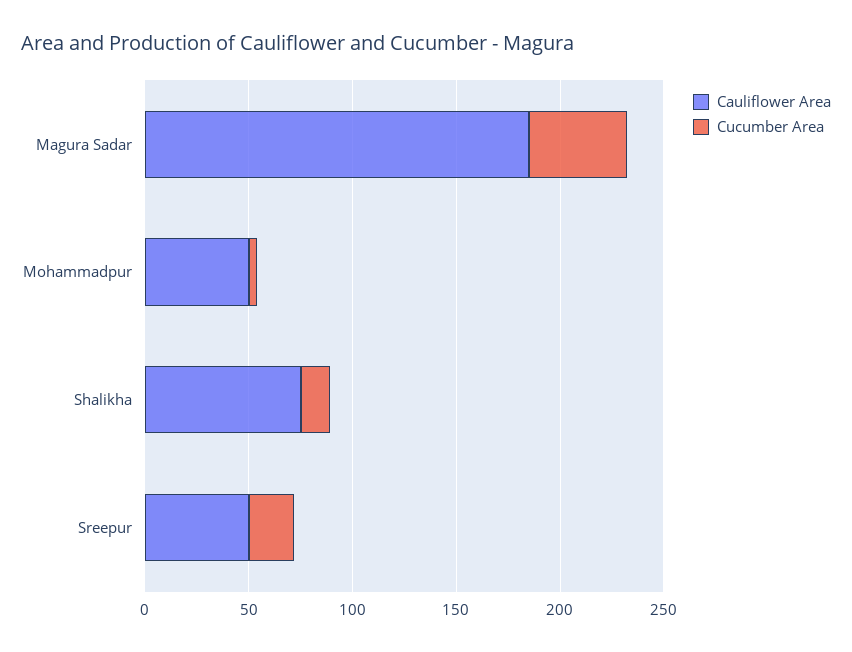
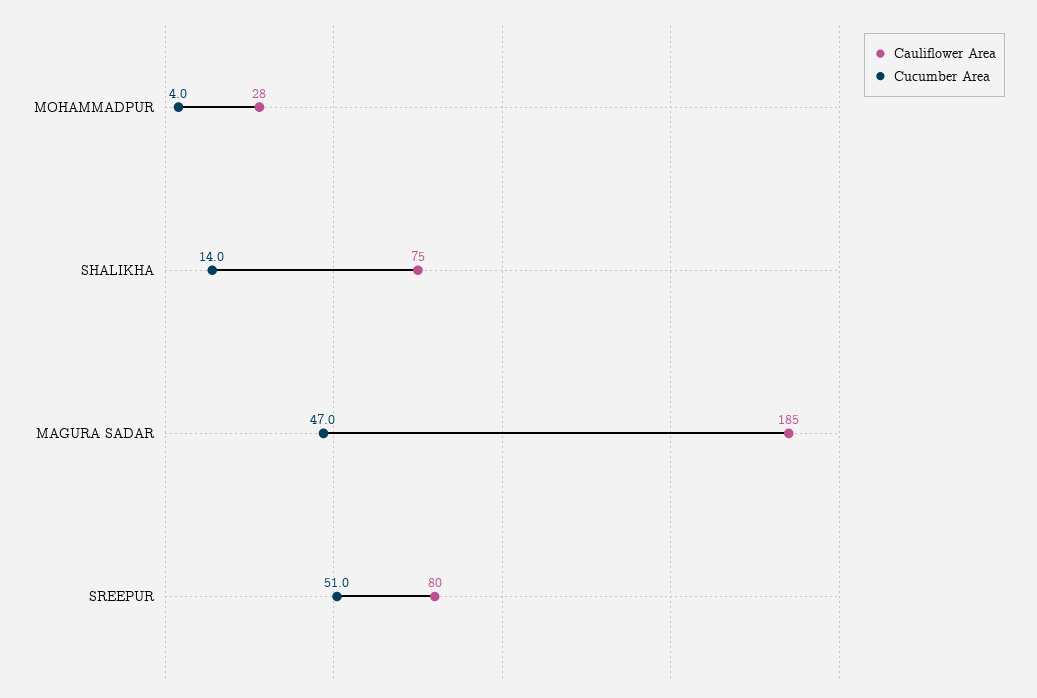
Cauliflower Area, Mohammadpur: 50 -> 28
Cauliflower Area, Sreepur: 50 -> 80
Cucumber Area, Sreepur: 20 -> 51

